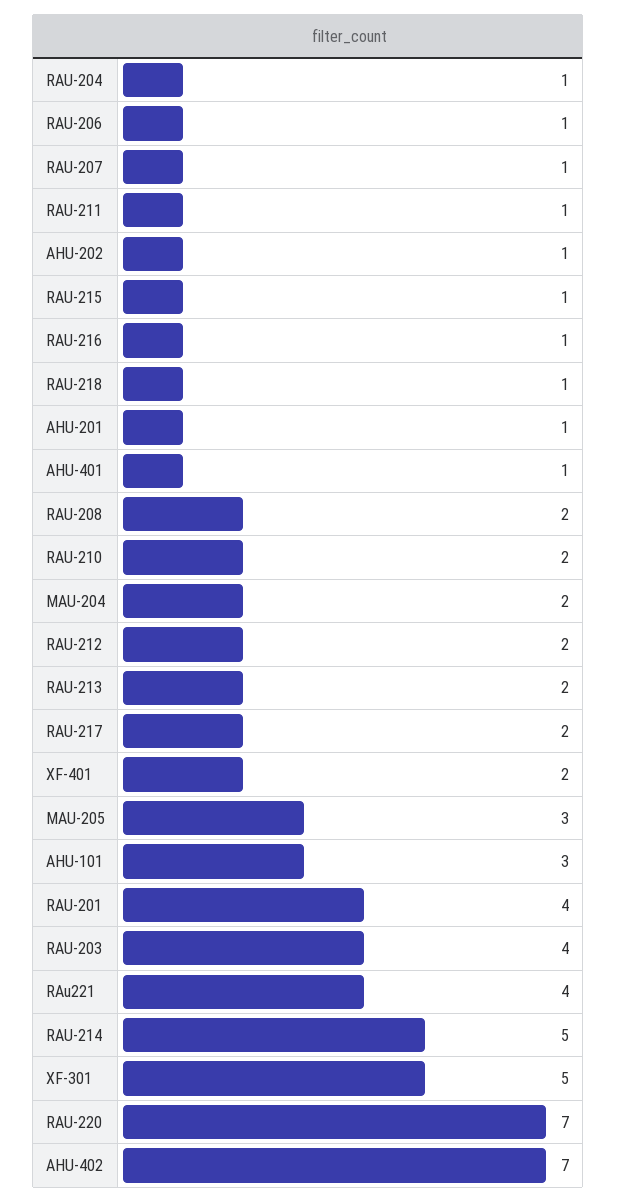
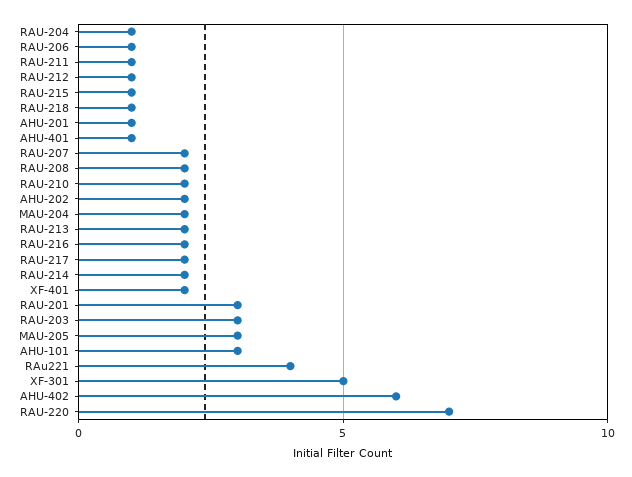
RAU-207: 1 -> 2
AHU-202: 1 -> 2
RAU-216: 1 -> 2
RAU-212: 2 -> 1
RAU-201: 4 -> 3
RAU-203: 4 -> 3
RAU-214: 5 -> 2
AHU-402: 7 -> 6

